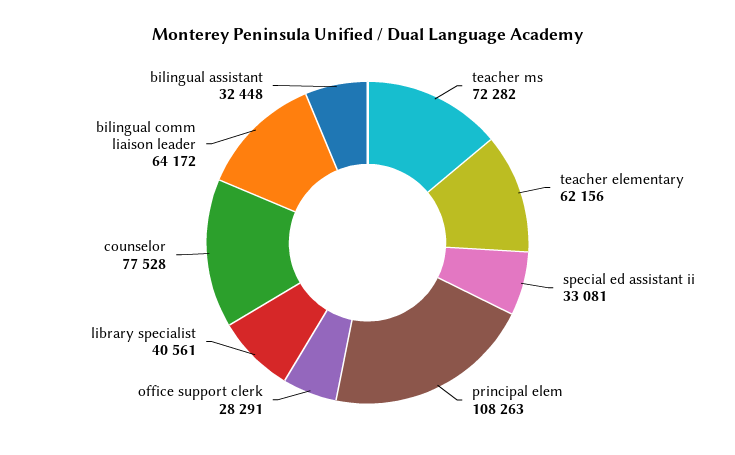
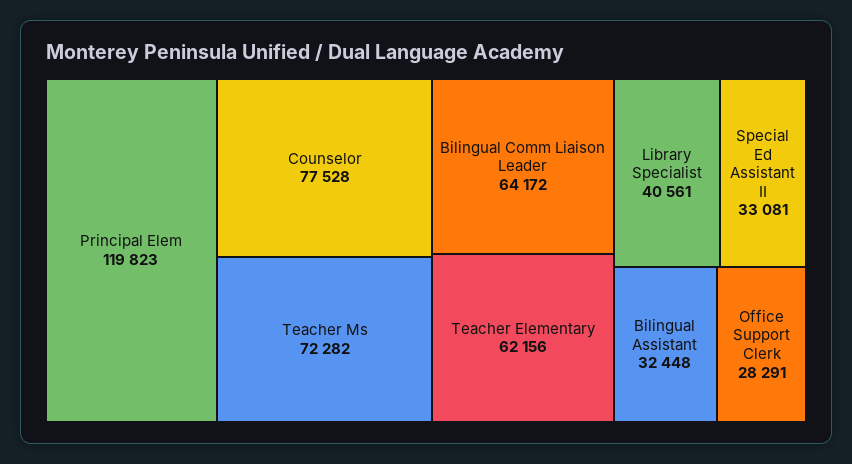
principal elem: 108263 -> 119823

